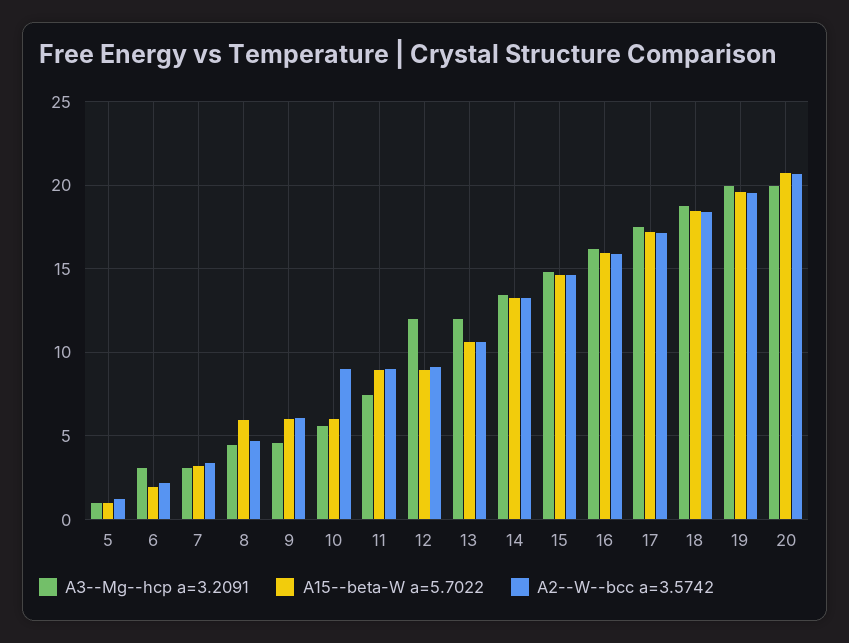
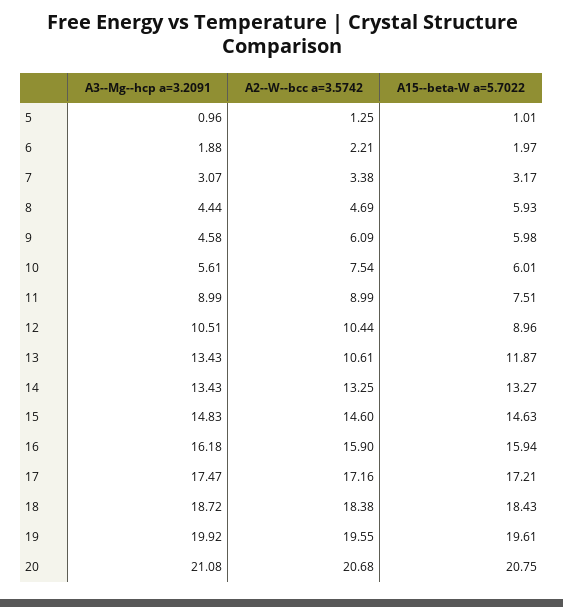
A3--Mg--hcp a=3.2091, 6: 3 -> 1.88
A2--W--bcc a=3.5742, 10: 9 -> 7.54
A3--Mg--hcp a=3.2091, 11: 7.5 -> 8.99
A15--beta-W a=5.7022, 11: 9 -> 7.51
A3--Mg--hcp a=3.2091, 12: 12 -> 10.51
A2--W--bcc a=3.5742, 12: 9 -> 10.44
A3--Mg--hcp a=3.2091, 13: 12 -> 13.43
A15--beta-W a=5.7022, 13: 10.5 -> 11.87
A3--Mg--hcp a=3.2091, 20: 20 -> 21.08

